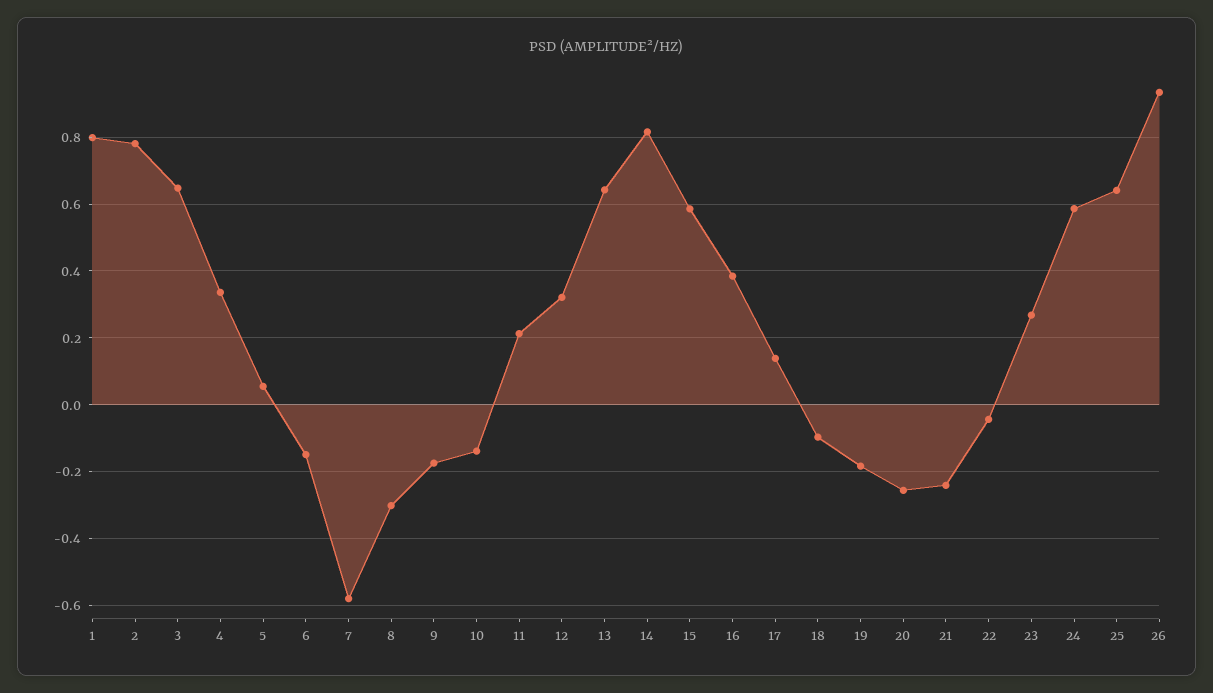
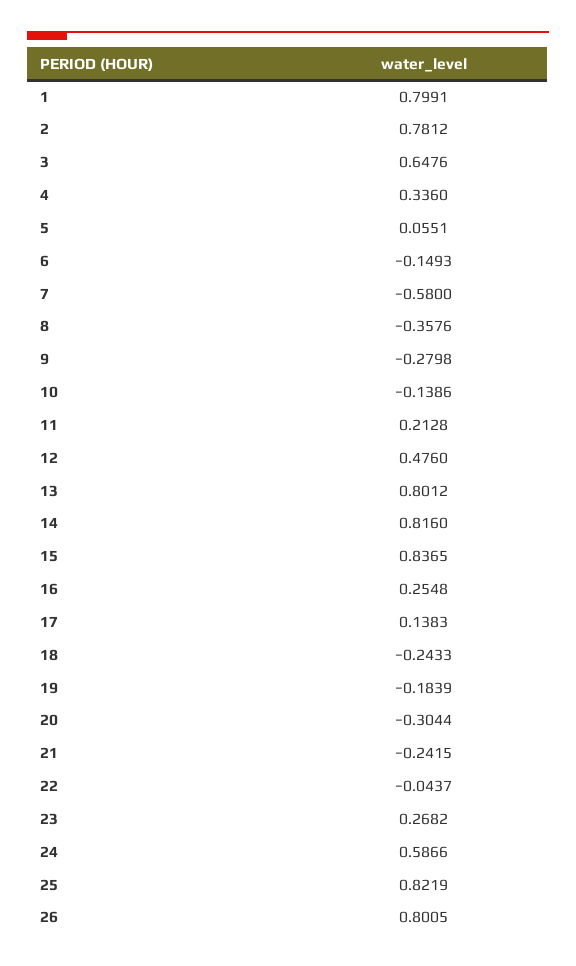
8: -0.3 -> -0.3576
9: -0.18 -> -0.2798
12: 0.32 -> 0.476
13: 0.64 -> 0.8012
15: 0.58 -> 0.8365
16: 0.38 -> 0.2548
18: -0.1 -> -0.2433
20: -0.26 -> -0.3044
25: 0.64 -> 0.8219
26: 0.94 -> 0.8005

